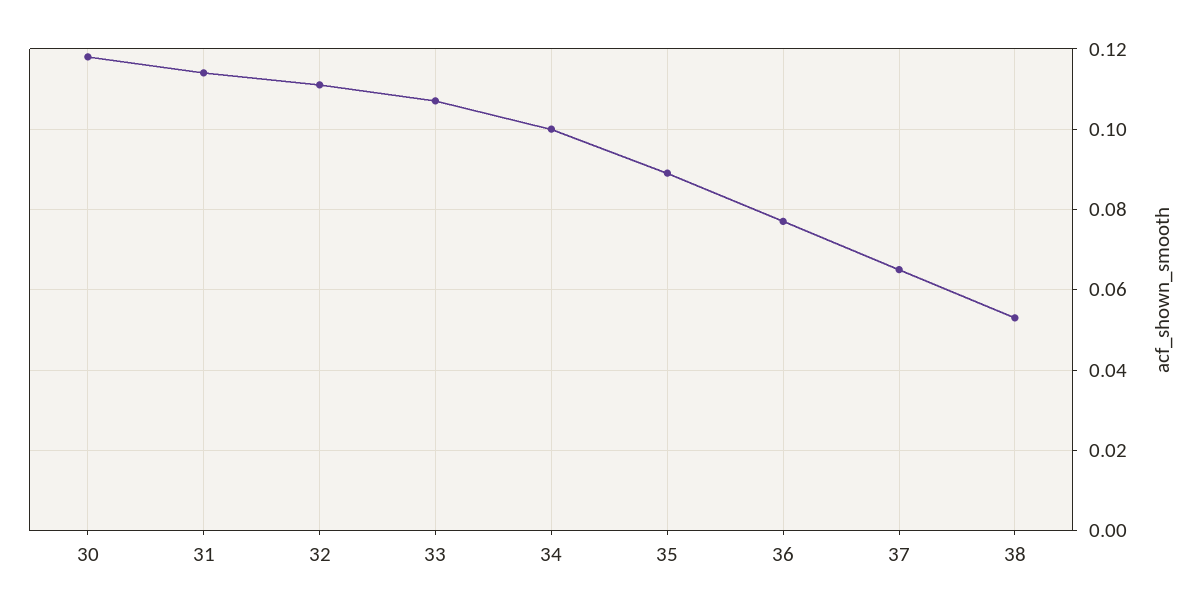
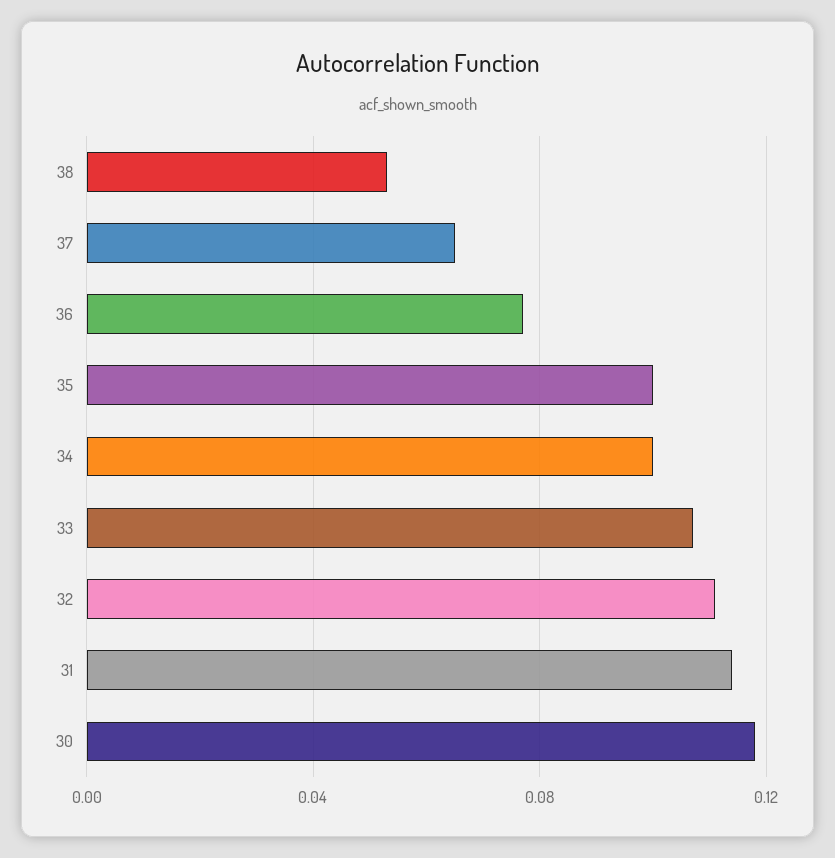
35: 0.09 -> 0.1

